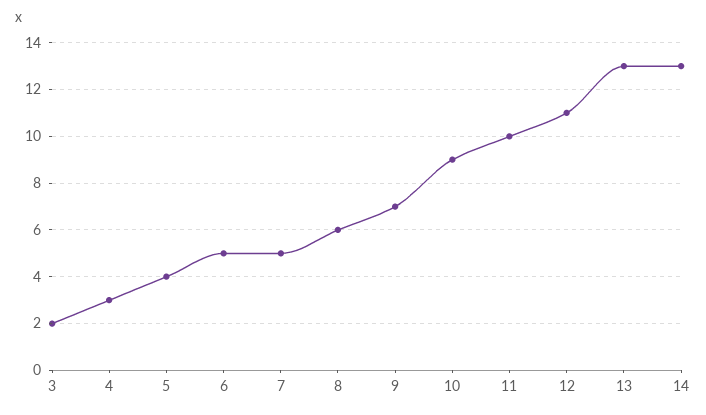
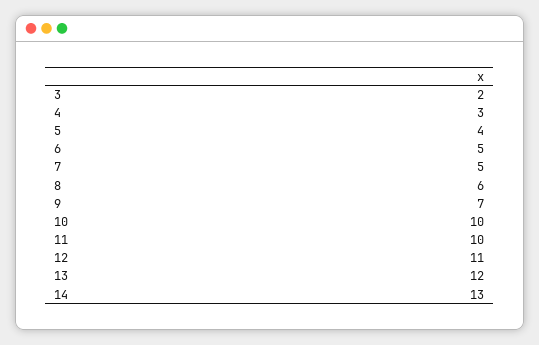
10: 9 -> 10
13: 13 -> 12

